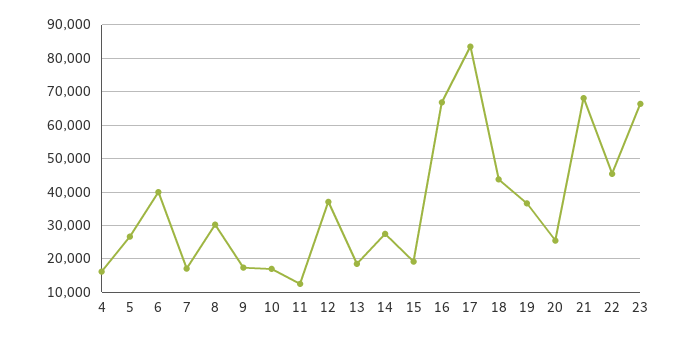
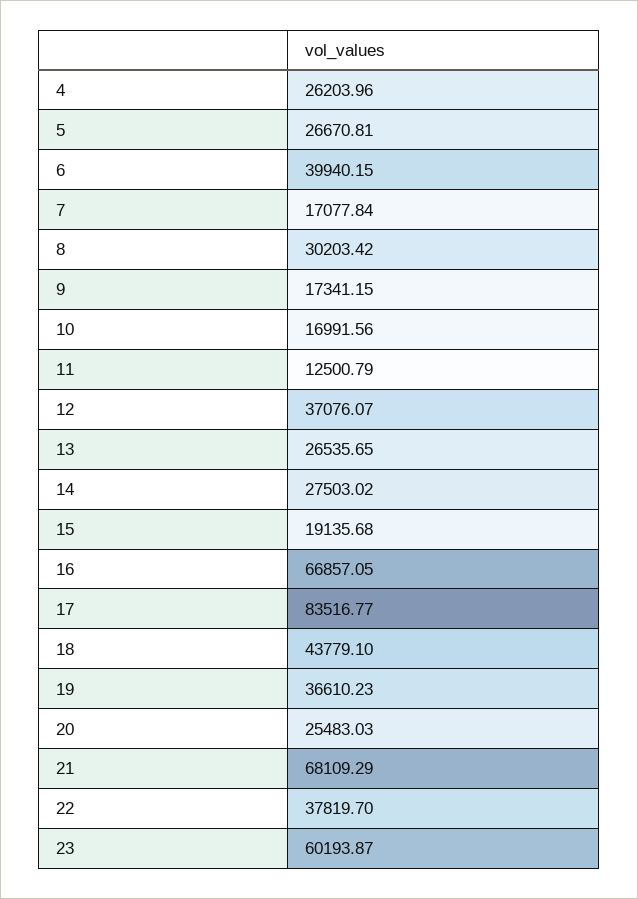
4: 16000 -> 26203.96
13: 18000 -> 26535.65
22: 46000 -> 37819.7
23: 66000 -> 60193.87

